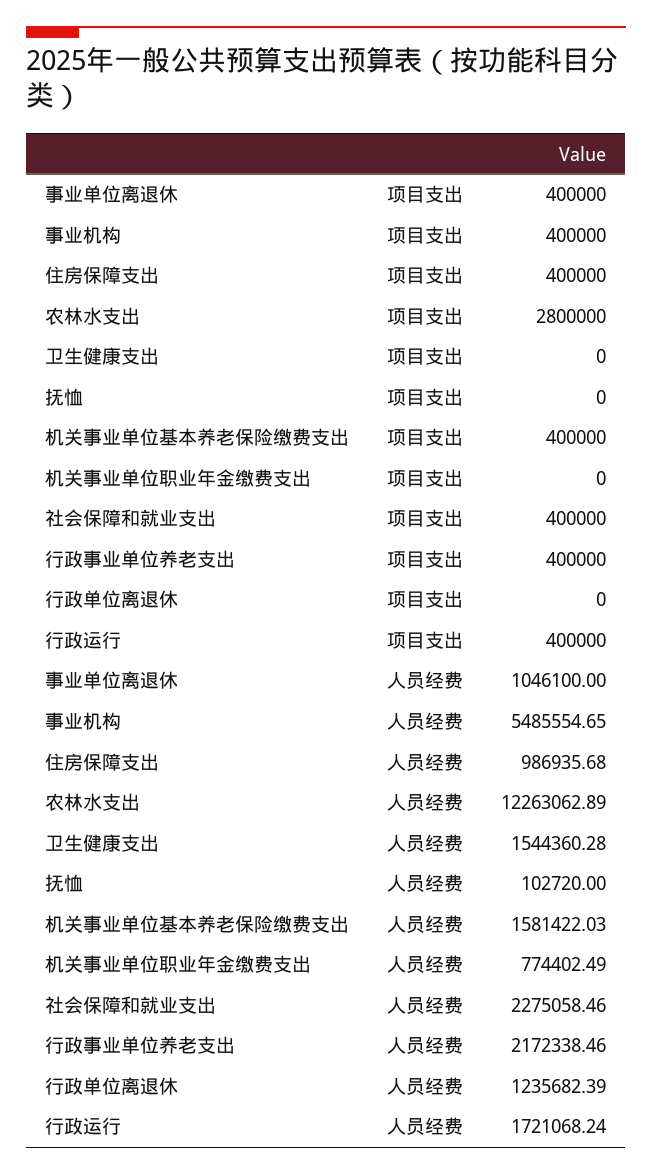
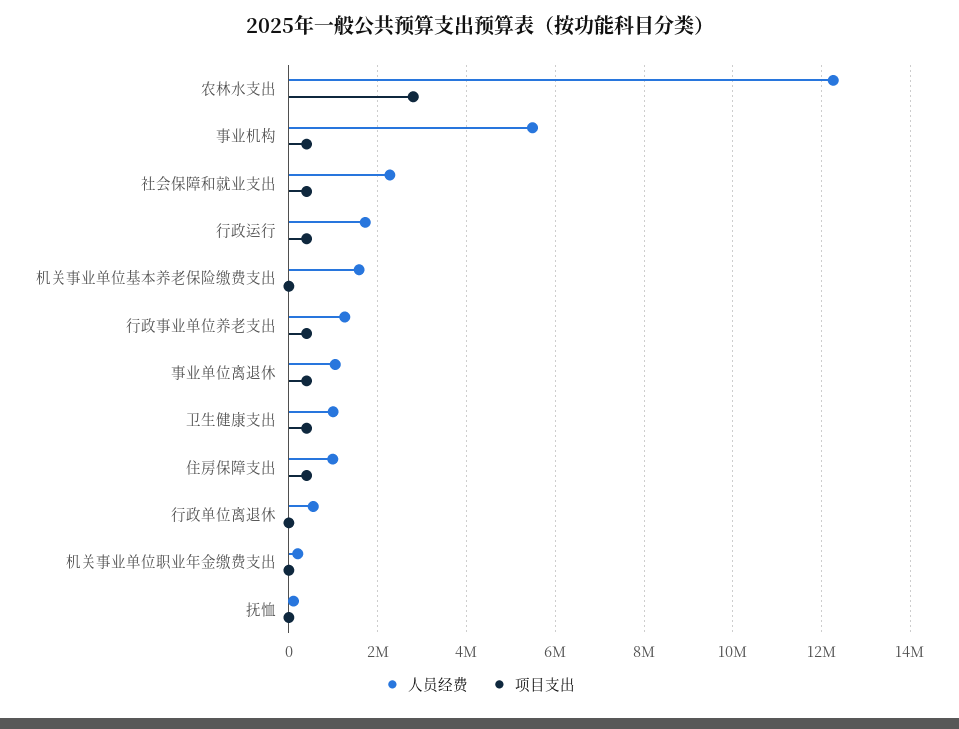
项目支出, 卫生健康支出: 0 -> 400000
项目支出, 机关事业单位基本养老保险缴费支出: 400000 -> 0
人员经费, 卫生健康支出: 1544360.28 -> 1000000
人员经费, 机关事业单位职业年金缴费支出: 774402.49 -> 200000
人员经费, 行政事业单位养老支出: 2172338.46 -> 1200000
人员经费, 行政单位离退休: 1235682.39 -> 600000

